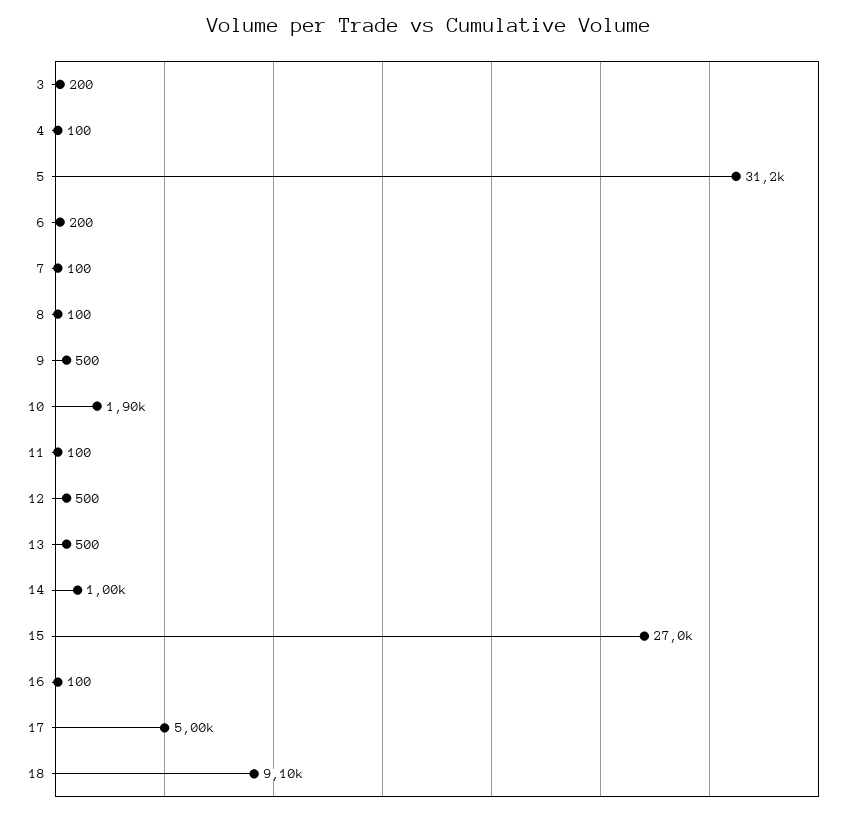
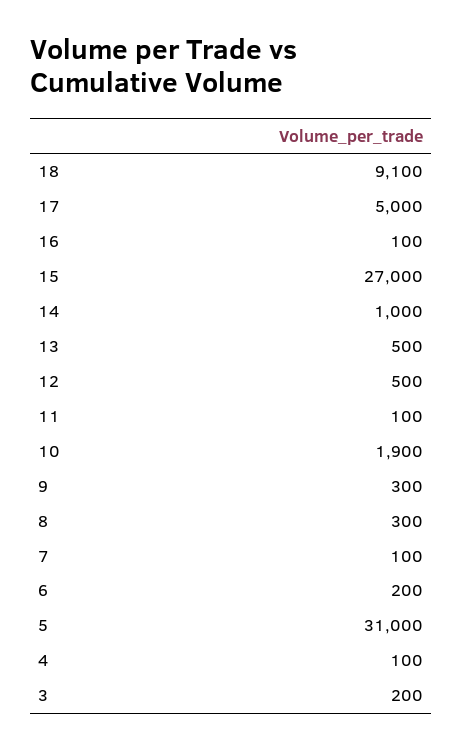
5: 31200 -> 31000
8: 100 -> 300
9: 500 -> 300

